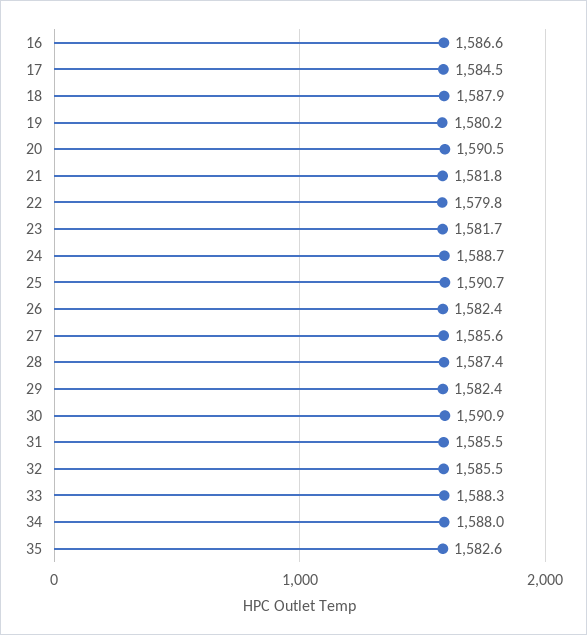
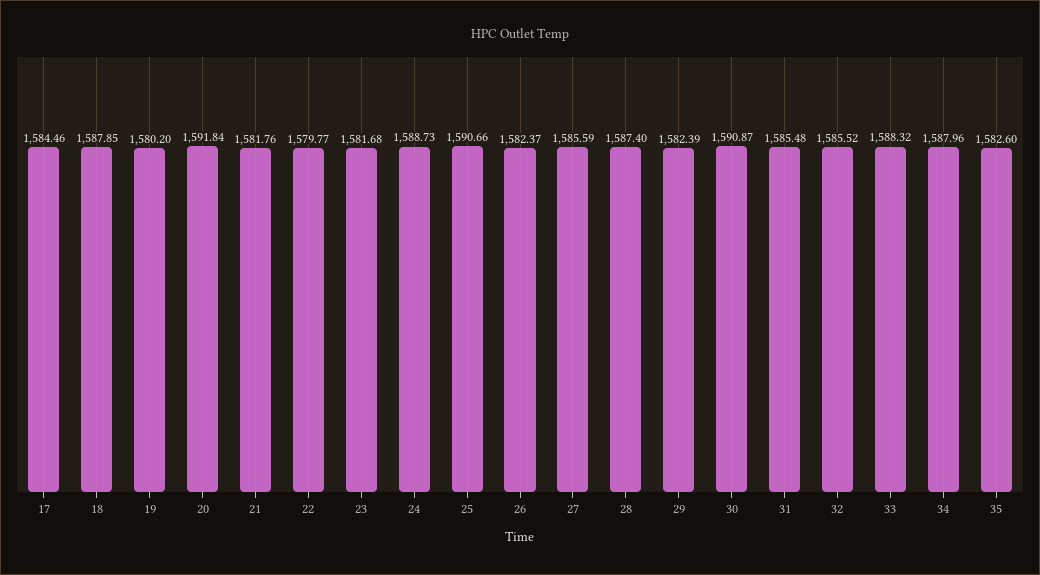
16: 1586.6 -> none
20: 1590.5 -> 1591.84

